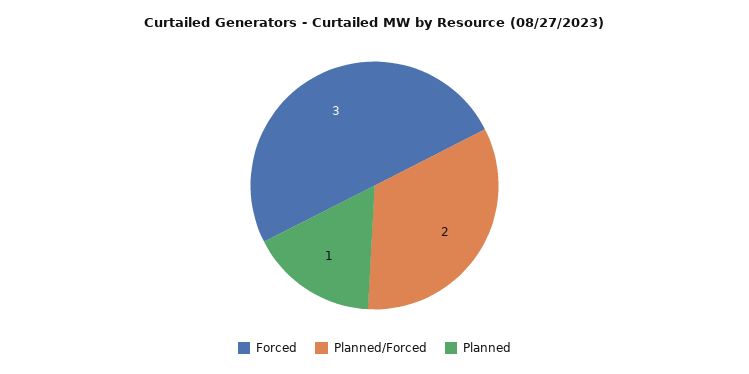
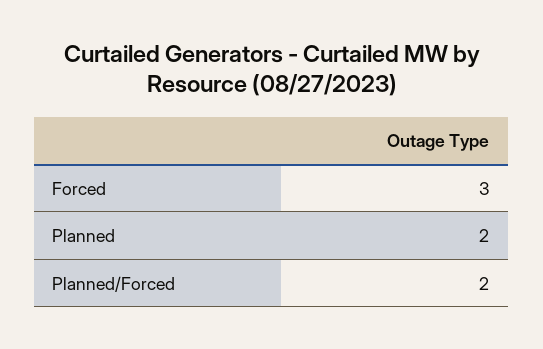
Planned: 1 -> 2

